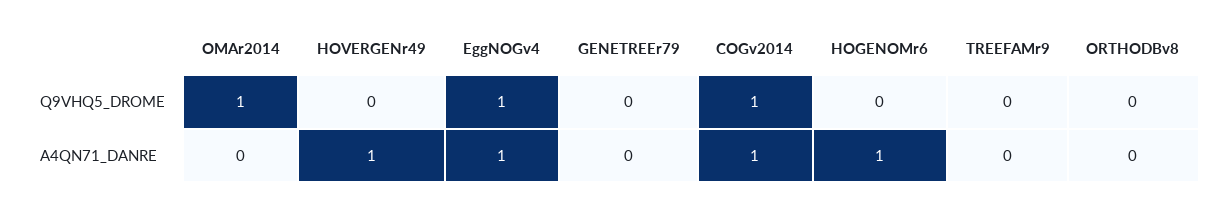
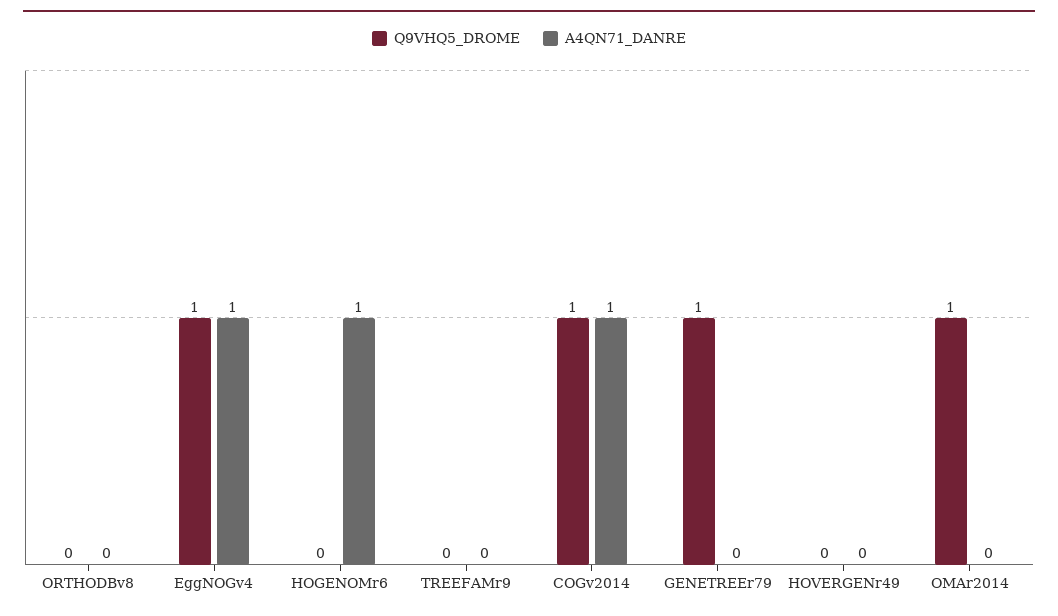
Q9VHQ5_DROME, GENETREEr79: 0 -> 1
A4QN71_DANRE, HOVERGENr49: 1 -> 0

